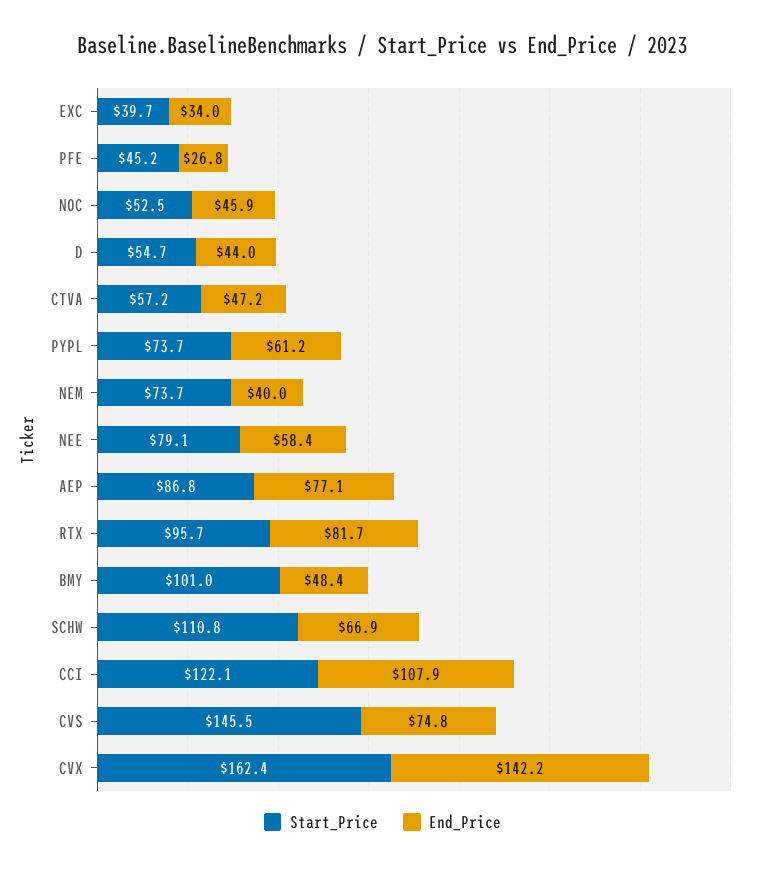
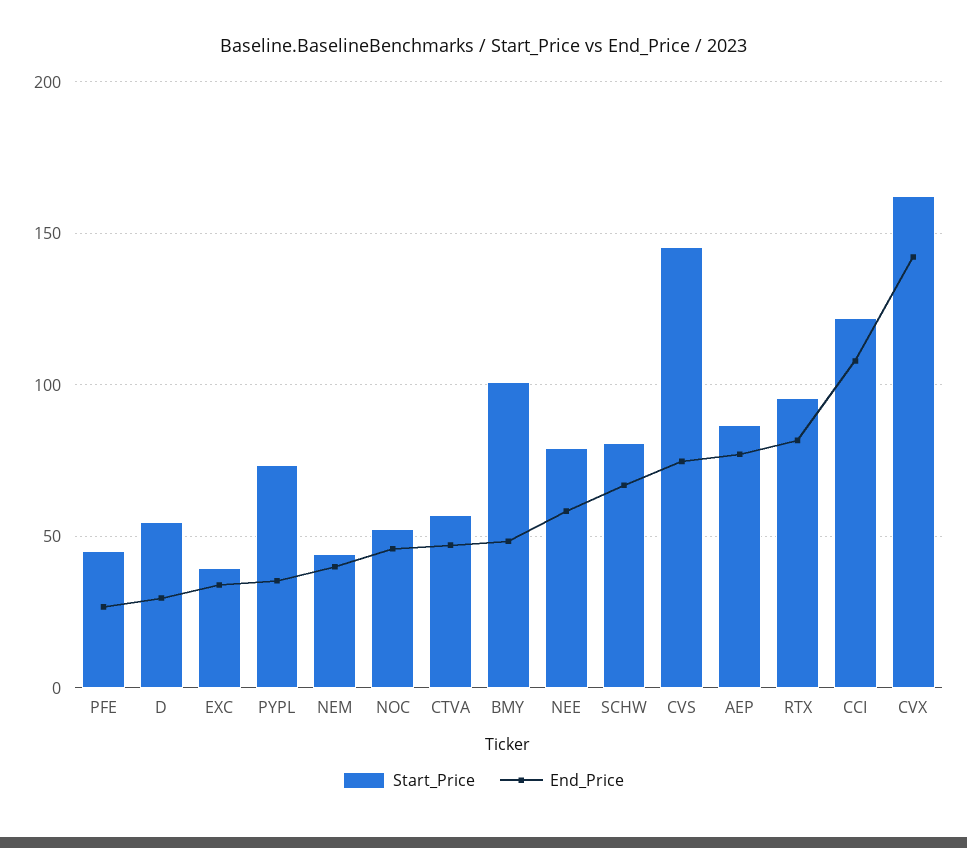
End_Price, D: 44 -> 30
End_Price, PYPL: 61.2 -> 35
Start_Price, NEM: 73.7 -> 45
Start_Price, SCHW: 110.8 -> 80

